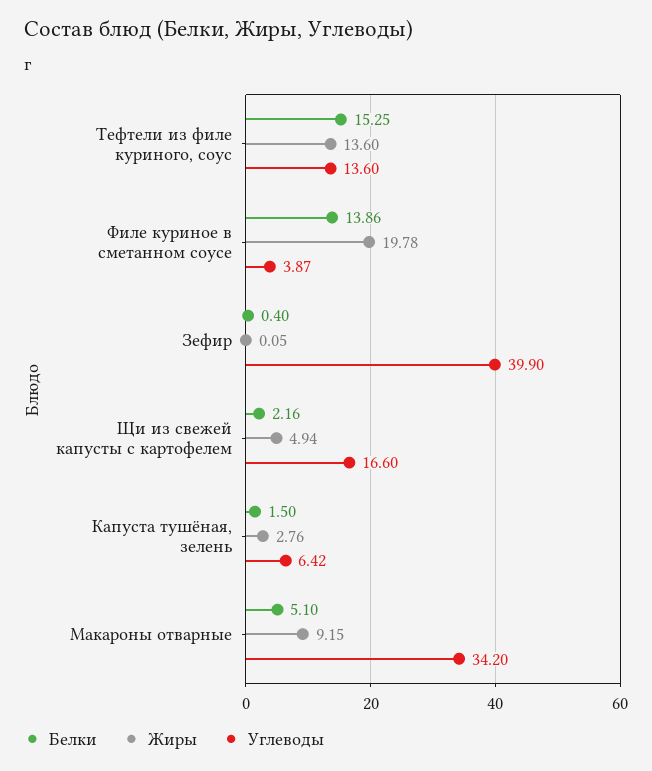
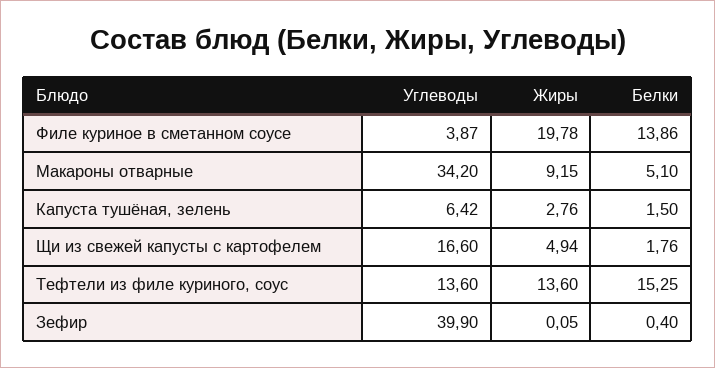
Белки, Щи из свежей капусты с картофелем: 2.16 -> 1.76

